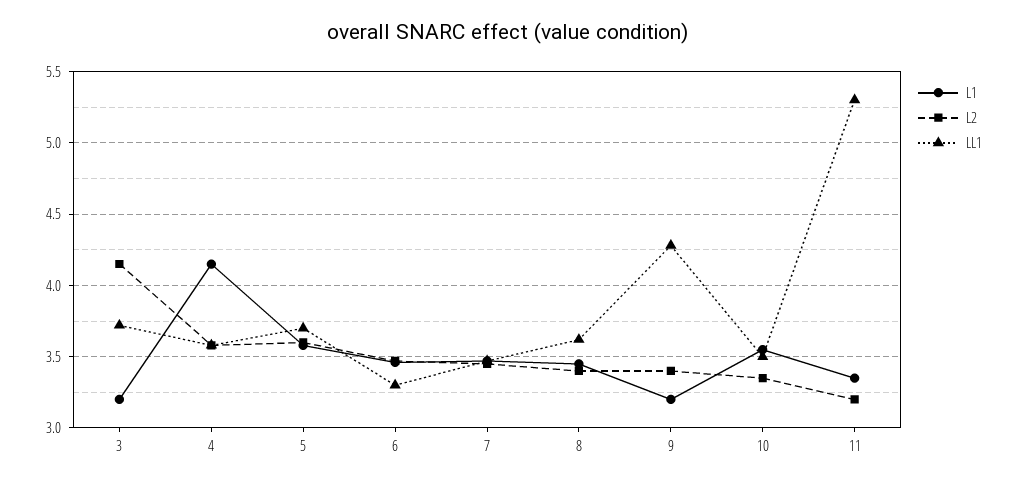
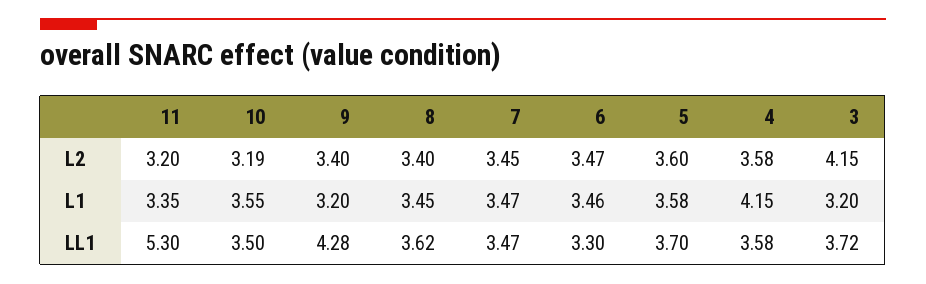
L2, 10: 3.35 -> 3.19

